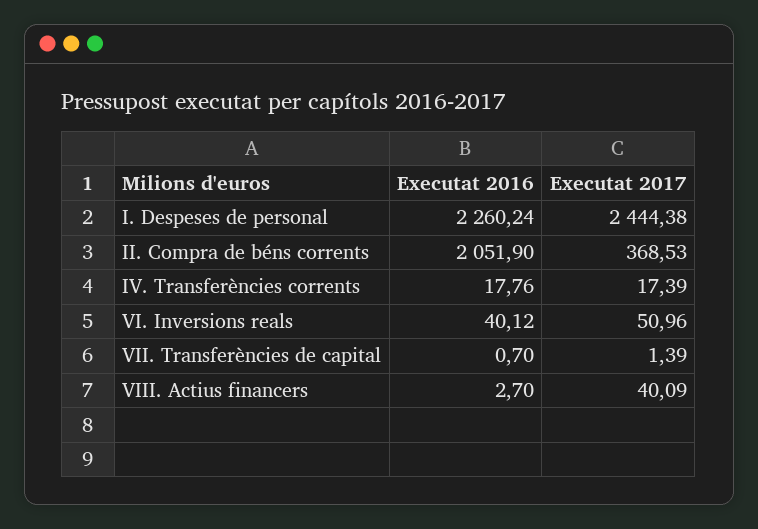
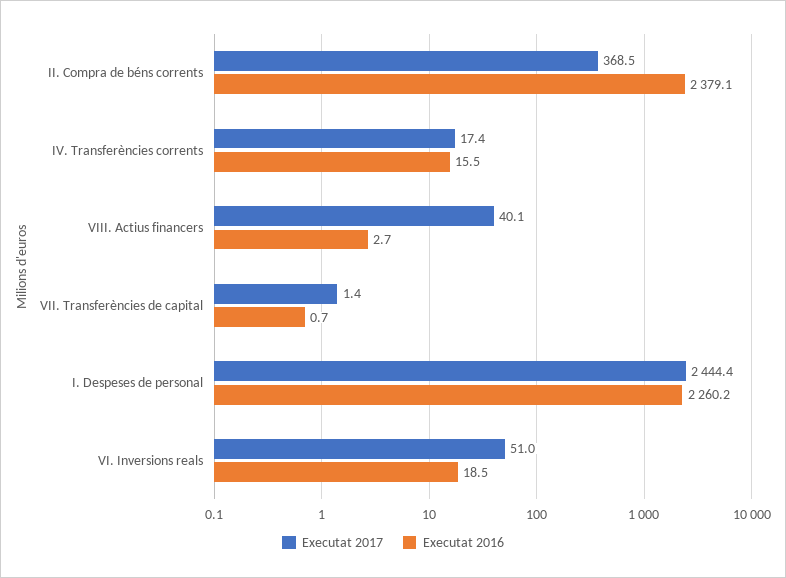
Executat 2016, II. Compra de béns corrents: 2051.9 -> 2379.1
Executat 2016, IV. Transferències corrents: 17.76 -> 15.5
Executat 2016, VI. Inversions reals: 40.12 -> 18.5

